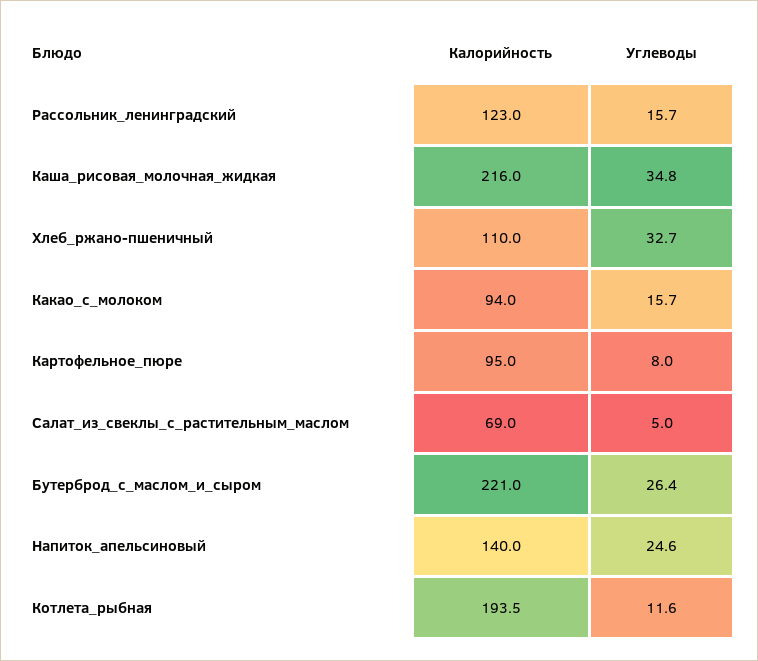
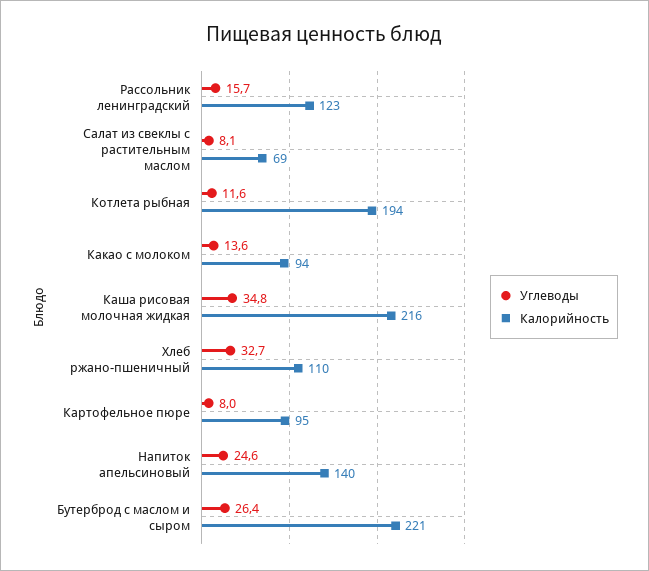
Углеводы, Какао_с_молоком: 15.7 -> 13.6
Углеводы, Салат_из_свеклы_с_растительным_маслом: 5 -> 8.1

